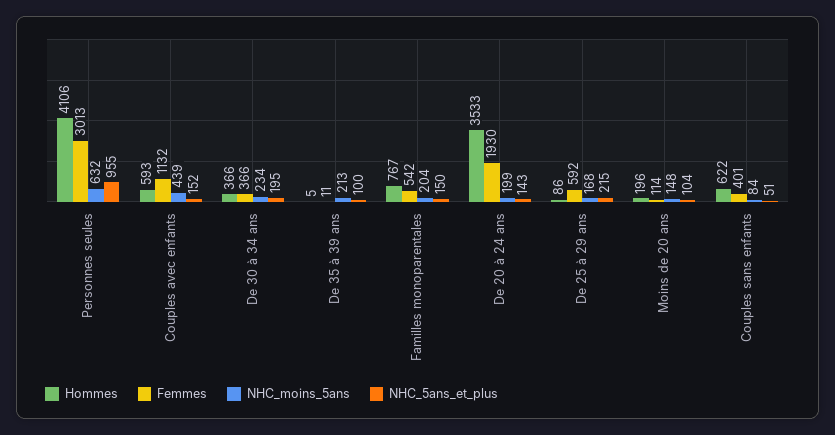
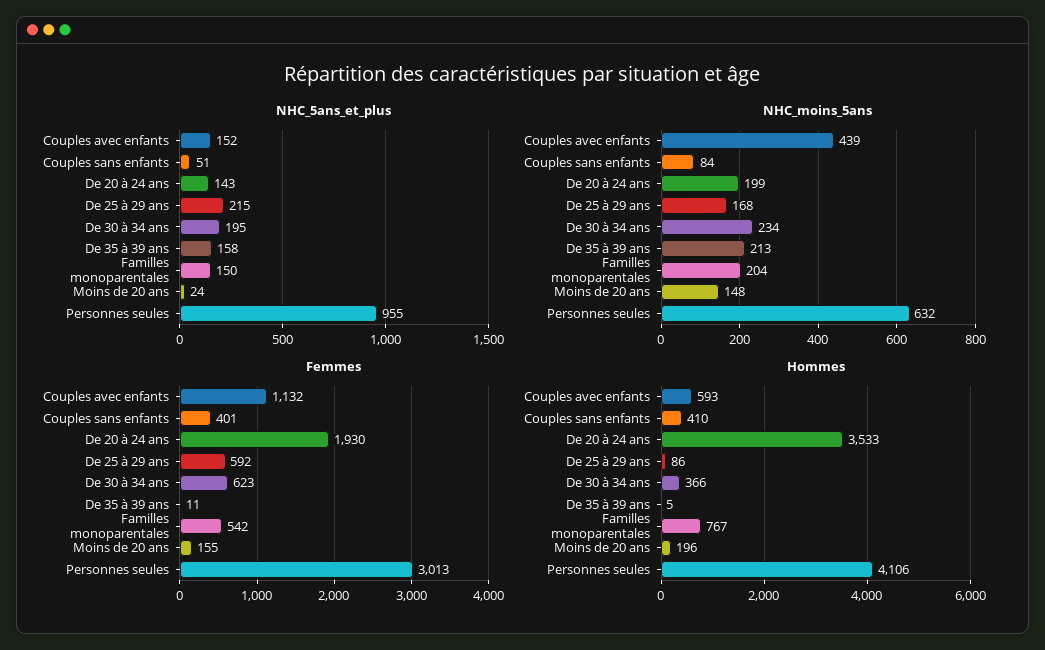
Femmes, De 30 à 34 ans: 366 -> 623
NHC_5ans_et_plus, De 35 à 39 ans: 100 -> 158
Femmes, Moins de 20 ans: 114 -> 155
NHC_5ans_et_plus, Moins de 20 ans: 104 -> 24
Hommes, Couples sans enfants: 622 -> 410

